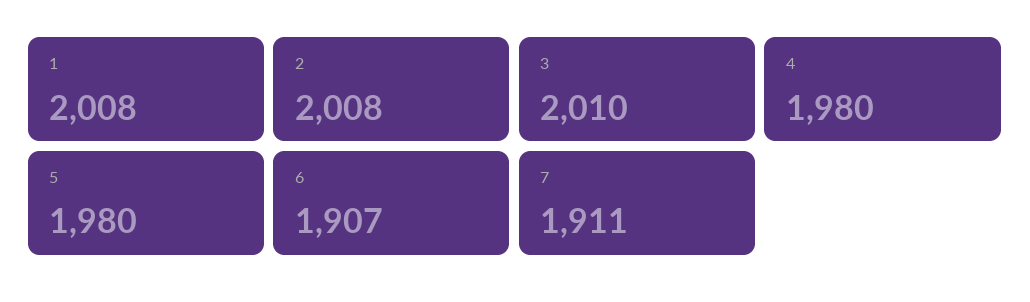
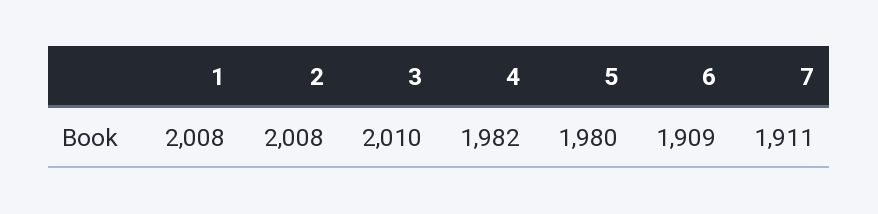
4: 1980 -> 1982
6: 1907 -> 1909

